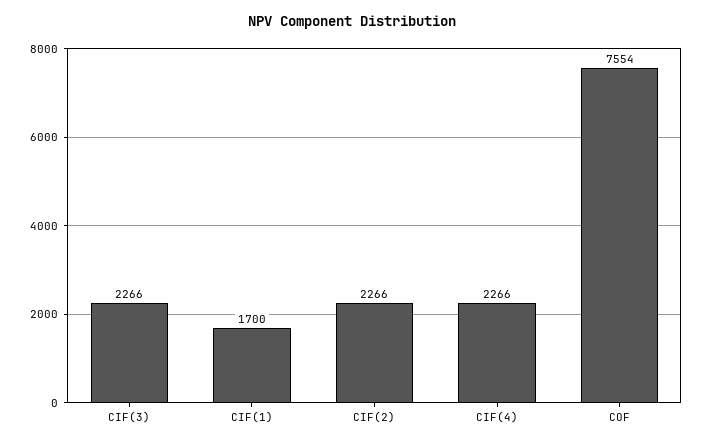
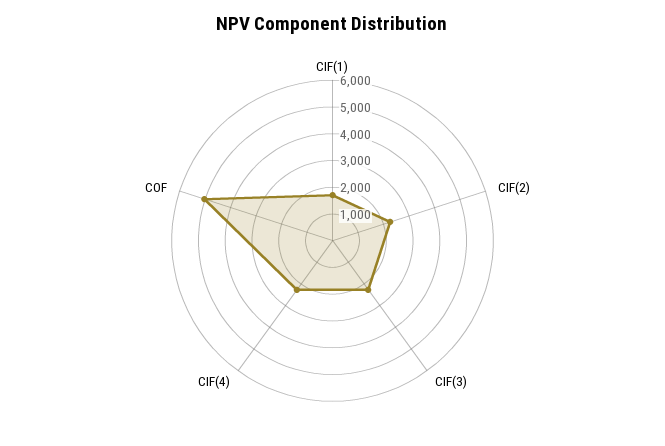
COF: 7554 -> 5000

